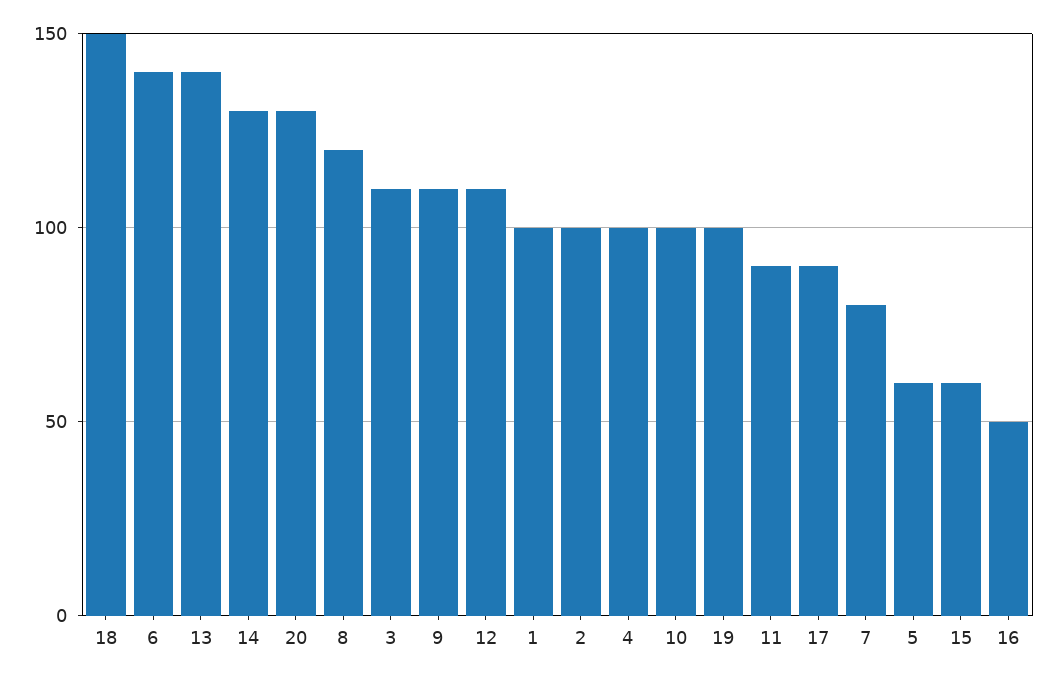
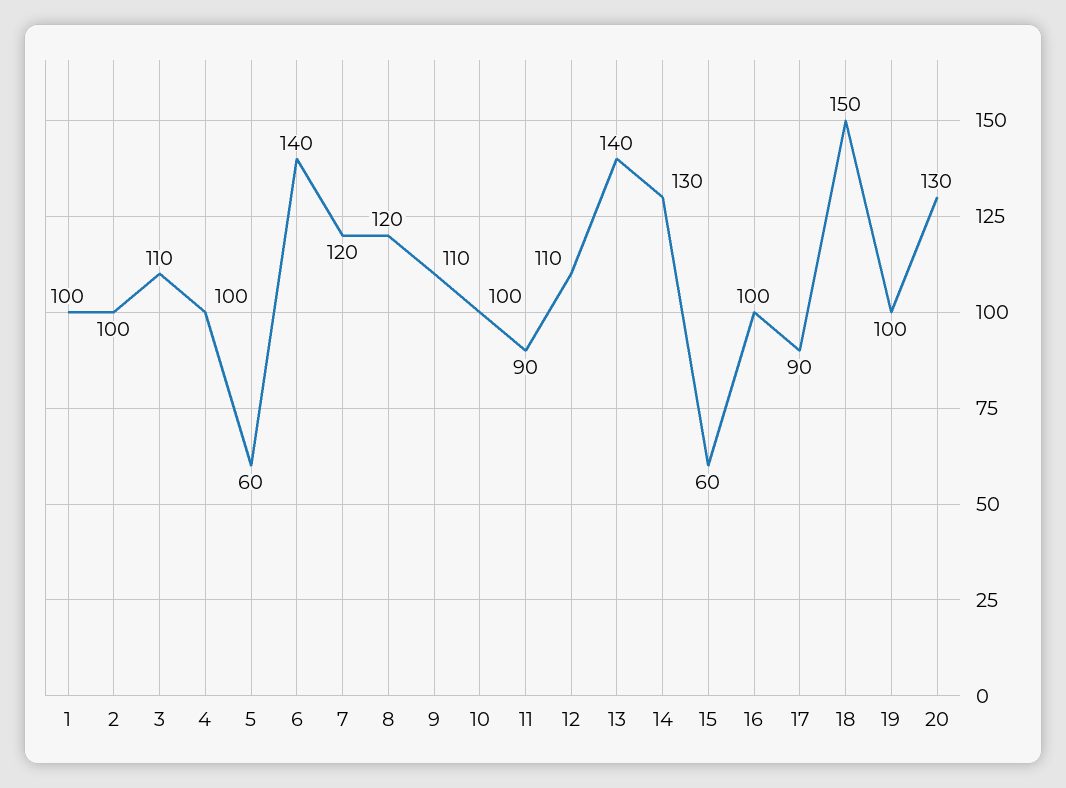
7: 80 -> 120
16: 50 -> 100

